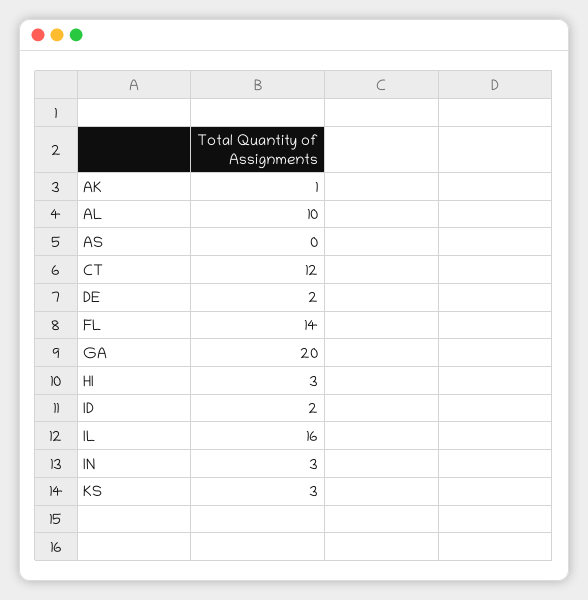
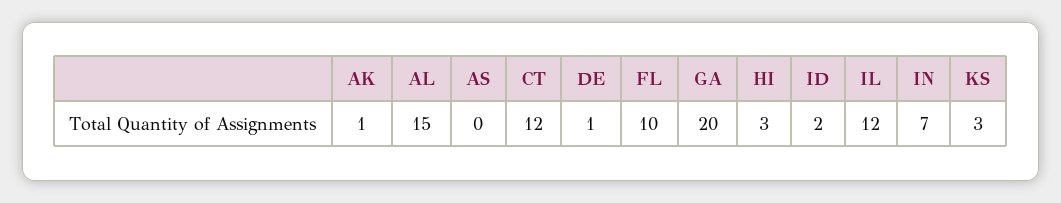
AL: 10 -> 15
DE: 2 -> 1
FL: 14 -> 10
IL: 16 -> 12
IN: 3 -> 7

